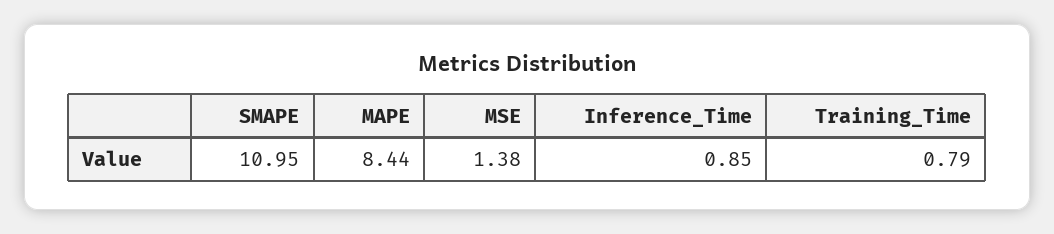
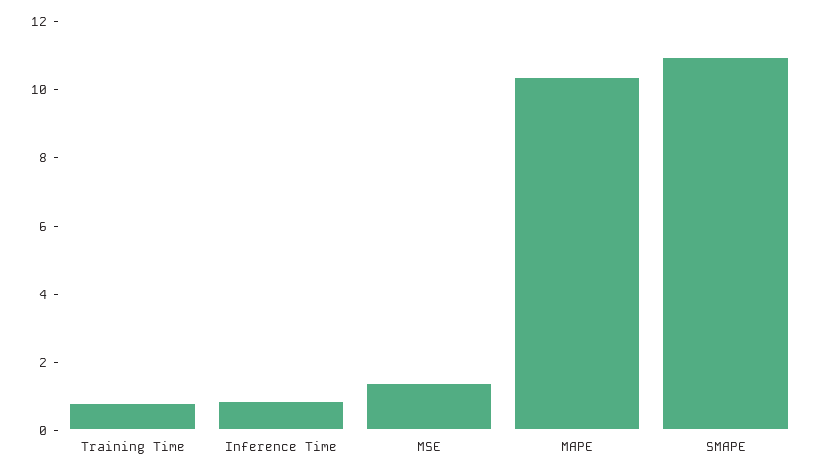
MAPE: 8.44 -> 10.5

